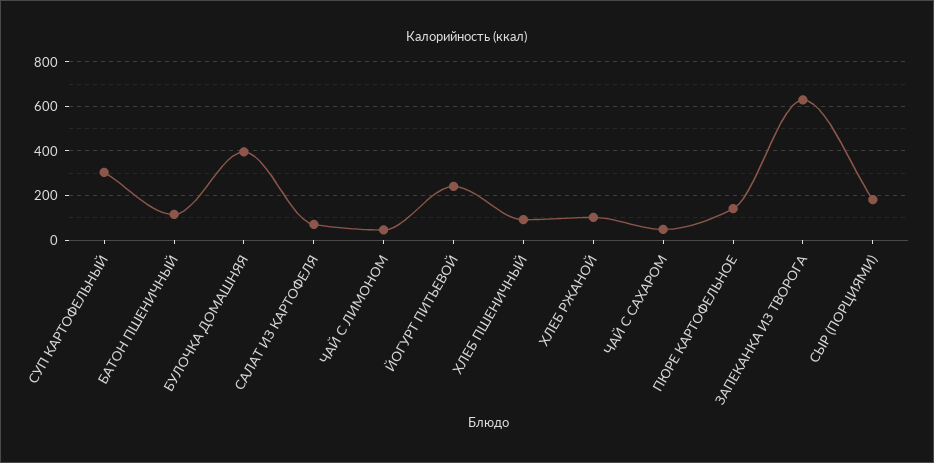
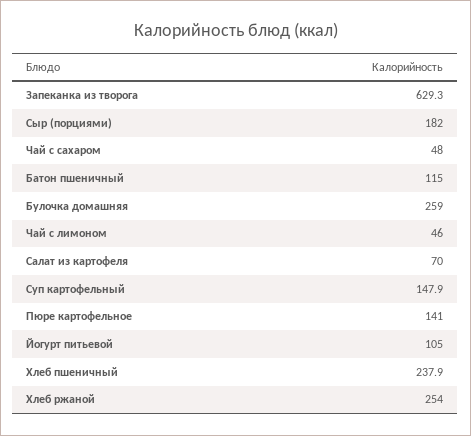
СУП КАРТОФЕЛЬНЫЙ: 300 -> 147.9
БУЛОЧКА ДОМАШНЯЯ: 400 -> 259
ЙОГУРТ ПИТЬЕВОЙ: 250 -> 105
ХЛЕБ ПШЕНИЧНЫЙ: 100 -> 237.9
ХЛЕБ РЖАНОЙ: 100 -> 254

